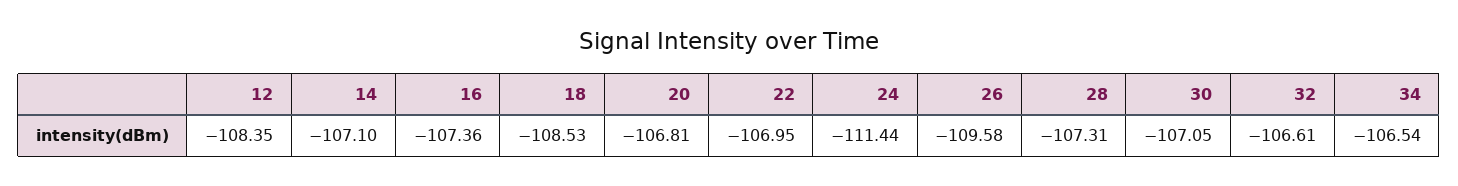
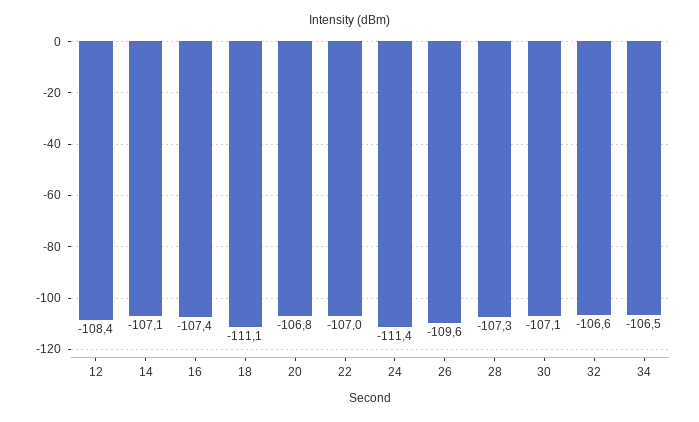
18: -108.53 -> -111.1

